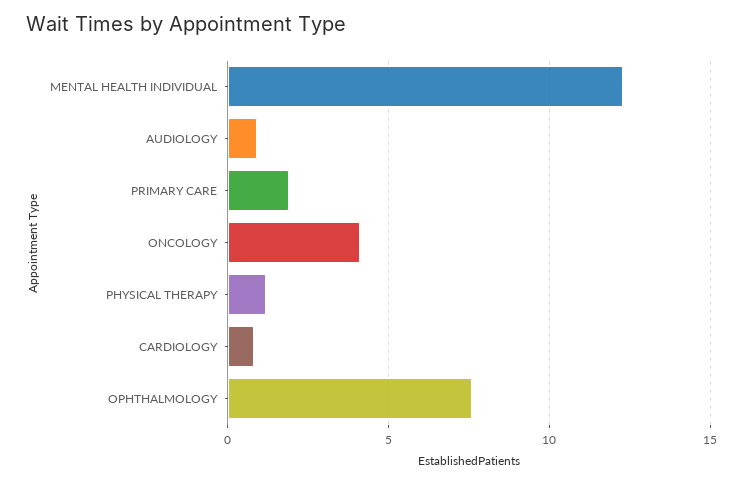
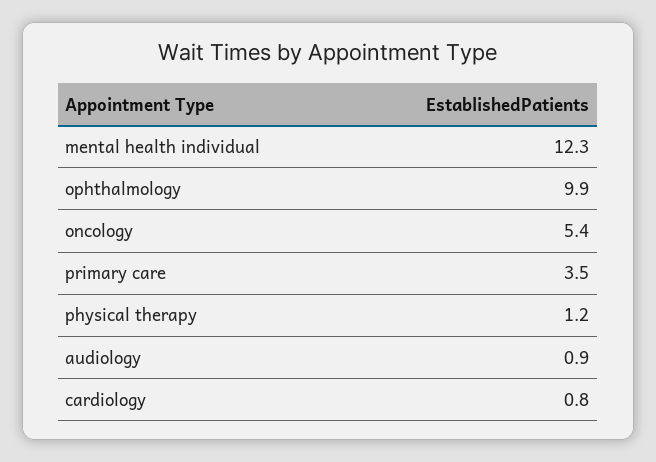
PRIMARY CARE: 2 -> 3.5
ONCOLOGY: 4 -> 5.4
OPHTHALMOLOGY: 7.5 -> 9.9

